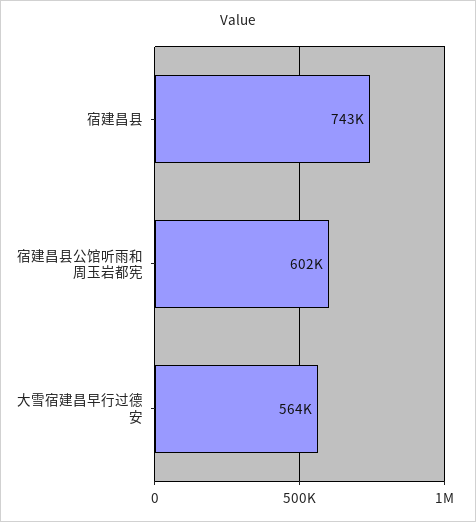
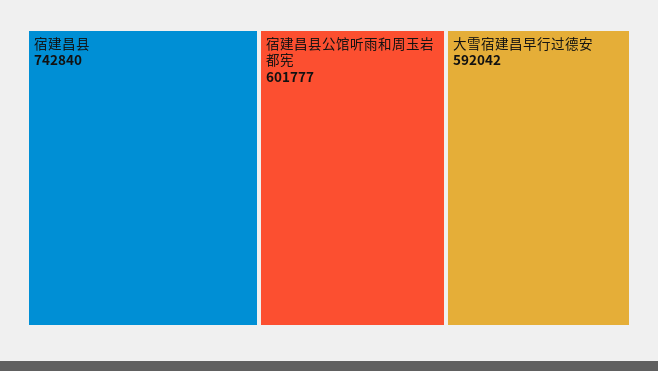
大雪宿建昌早行过德安: 564000 -> 592042

